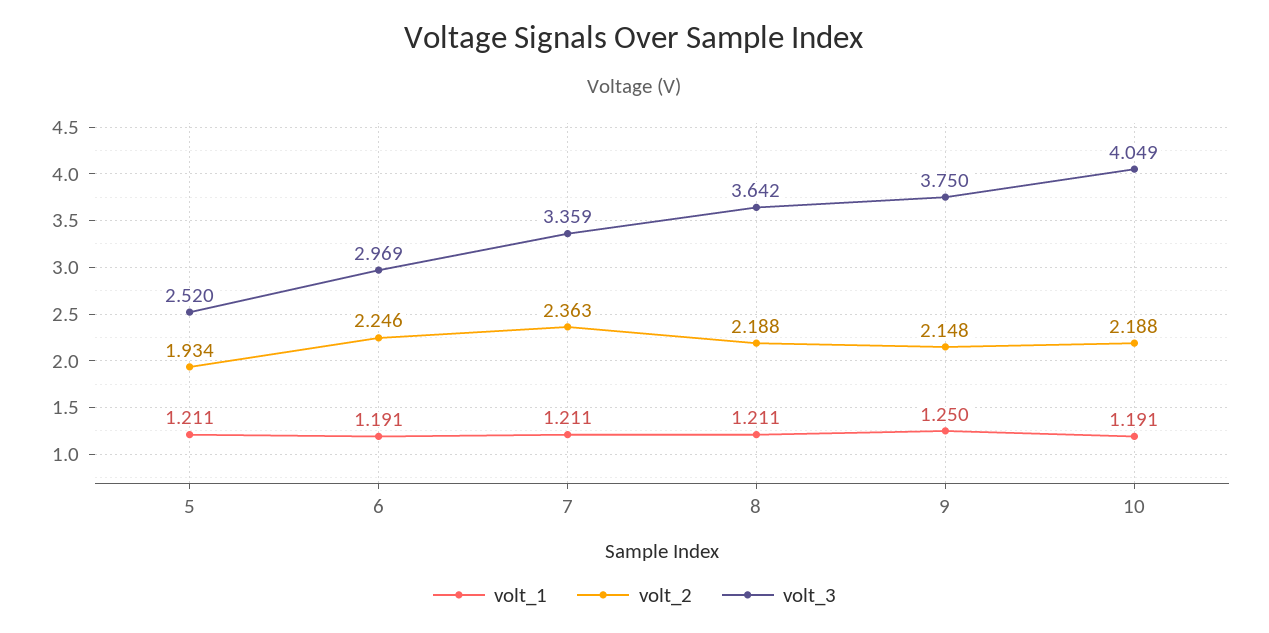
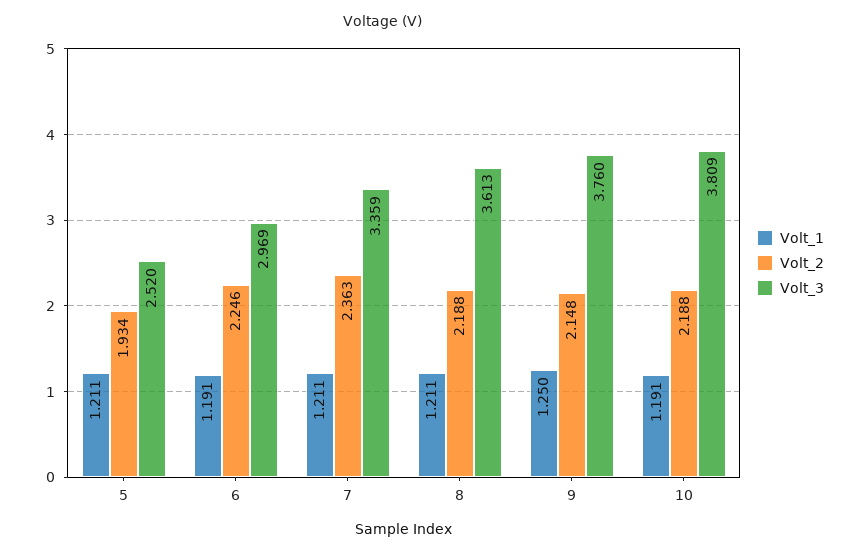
volt_3, 8: 3.642 -> 3.613
volt_3, 9: 3.75 -> 3.76
volt_3, 10: 4.049 -> 3.809

